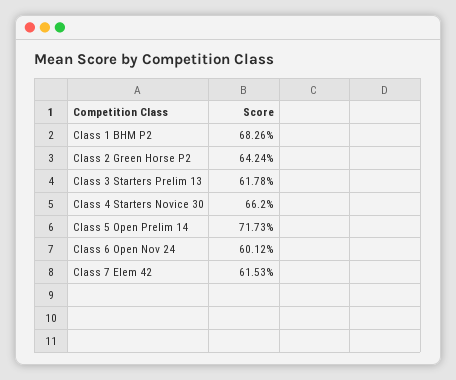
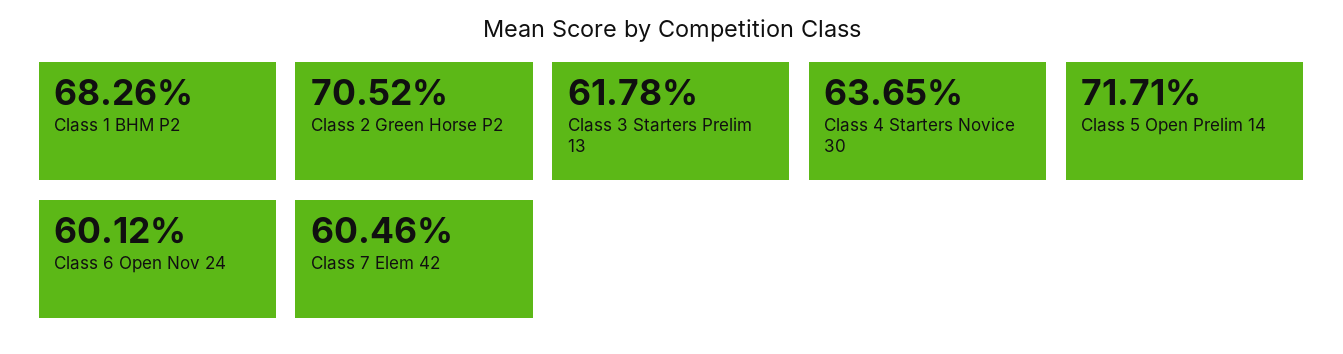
Class 2 Green Horse P2: 64.24 -> 70.52
Class 4 Starters Novice 30: 66.2 -> 63.65
Class 5 Open Prelim 14: 71.73 -> 71.71
Class 7 Elem 42: 61.53 -> 60.46

